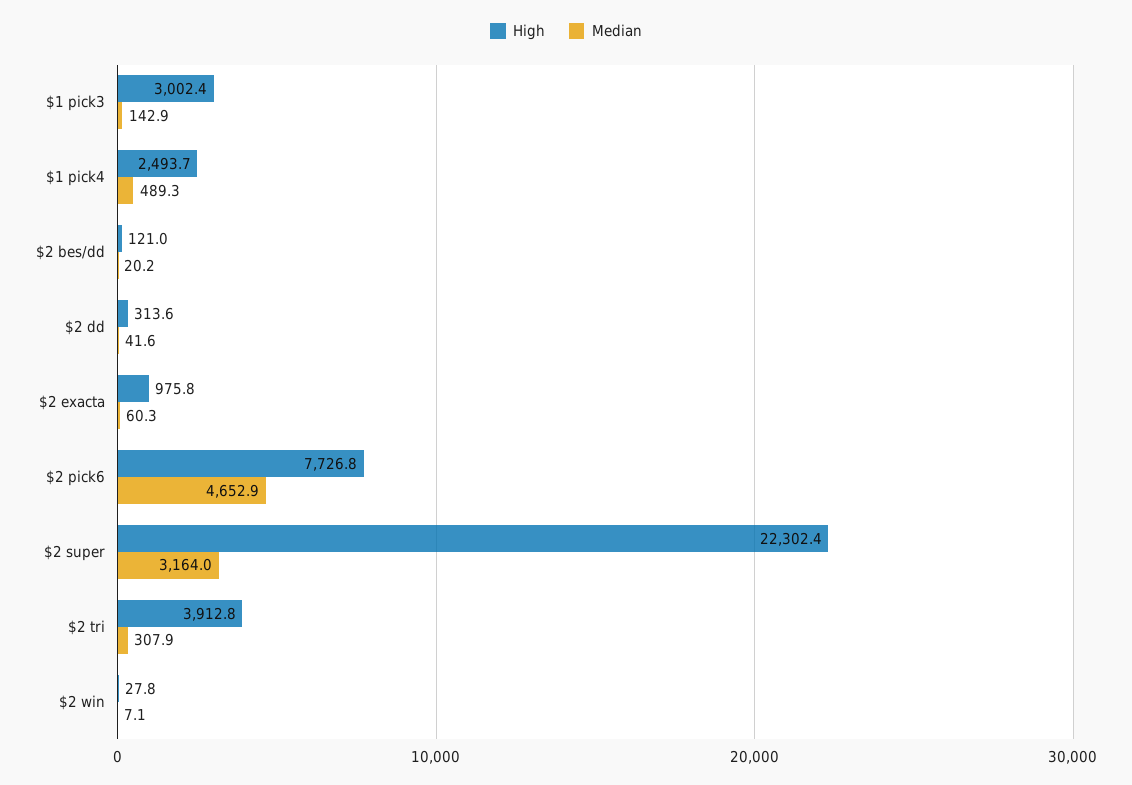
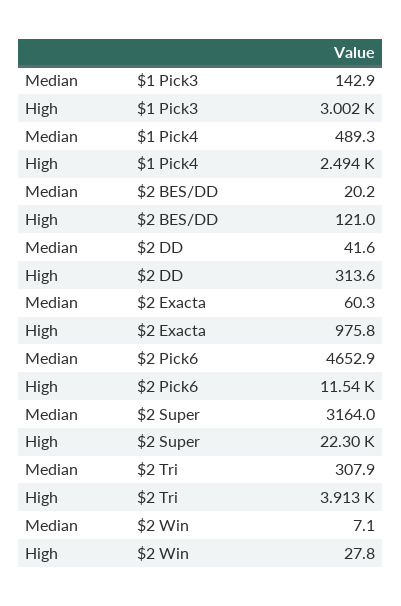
High, $2 pick6: 7726.8 -> 11540

